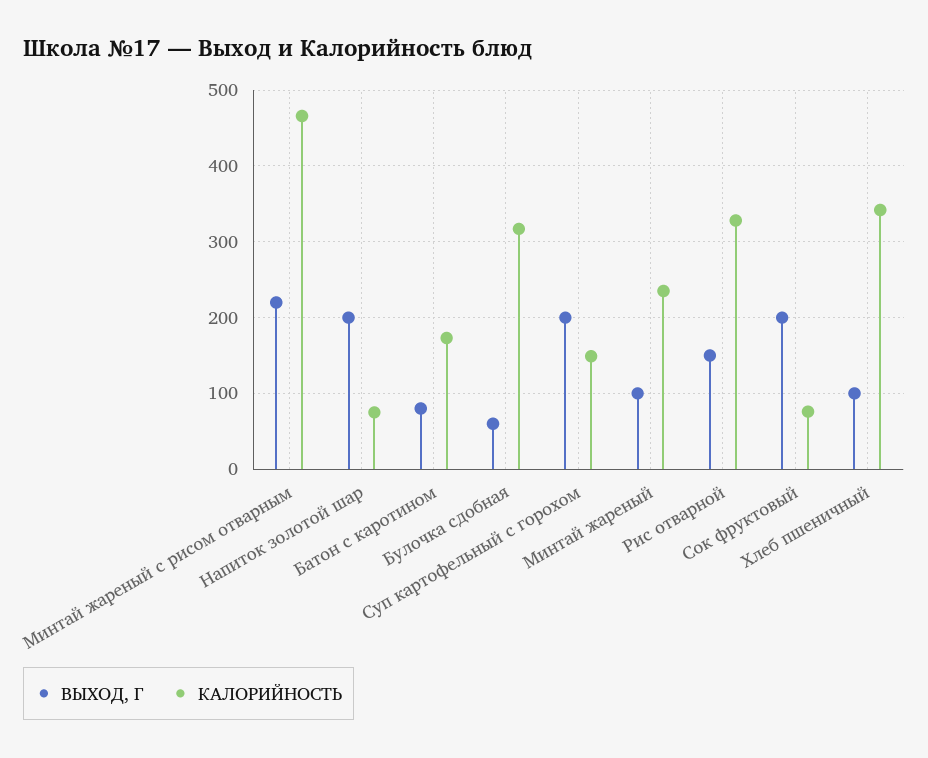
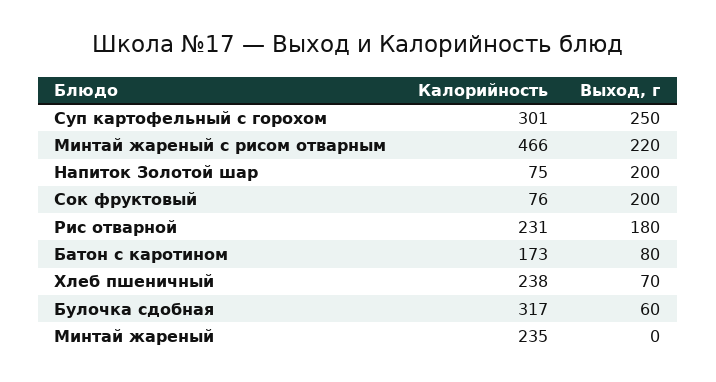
ВЫХОД, Г, Суп картофельный с горохом: 200 -> 250
КАЛОРИЙНОСТЬ, Суп картофельный с горохом: 150 -> 301
ВЫХОД, Г, Минтай жареный: 100 -> 0
ВЫХОД, Г, Рис отварной: 150 -> 180
КАЛОРИЙНОСТЬ, Рис отварной: 330 -> 231
ВЫХОД, Г, Хлеб пшеничный: 100 -> 70
КАЛОРИЙНОСТЬ, Хлеб пшеничный: 340 -> 238

